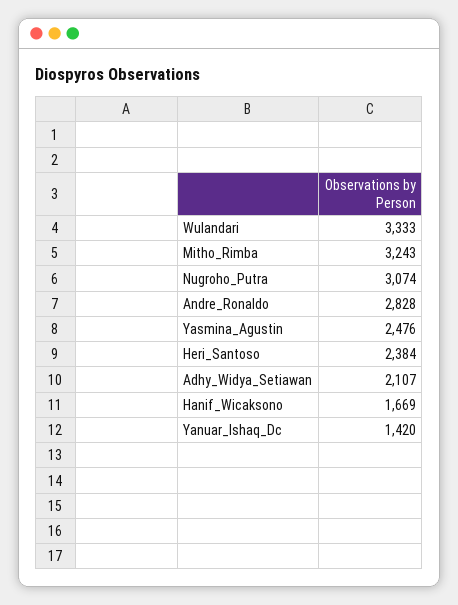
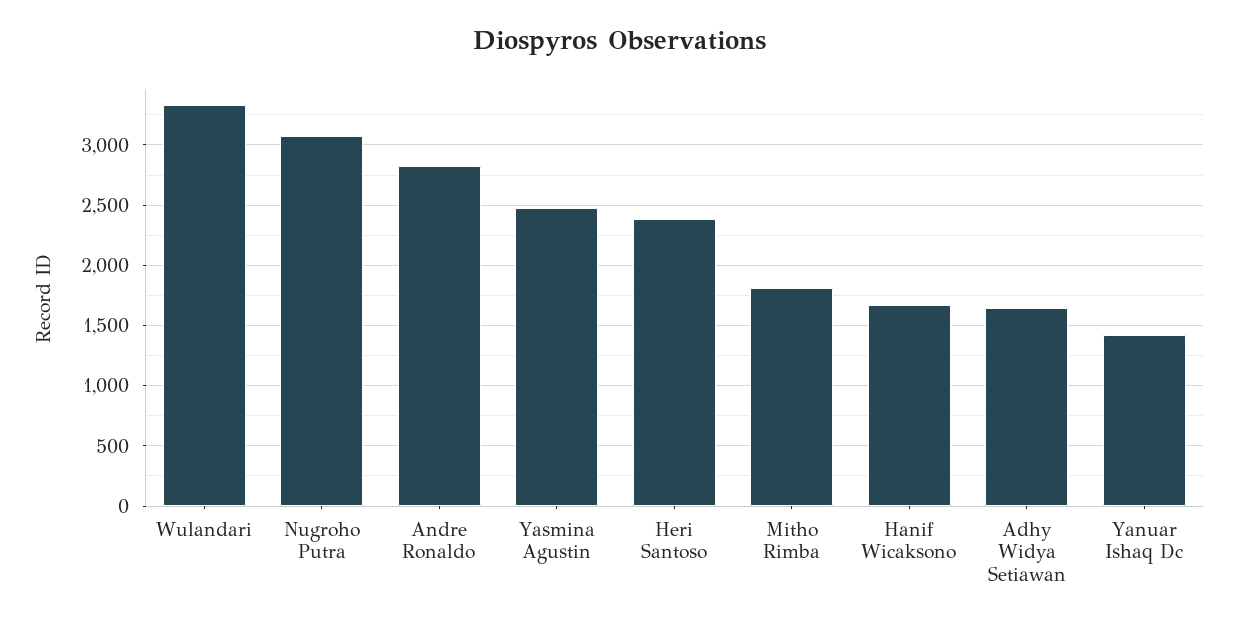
Mitho_Rimba: 3243 -> 1800
Adhy_Widya_Setiawan: 2107 -> 1650

